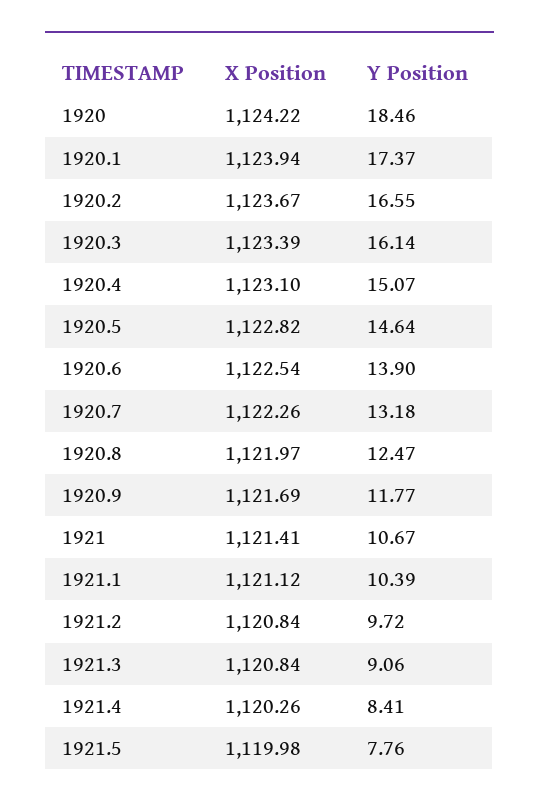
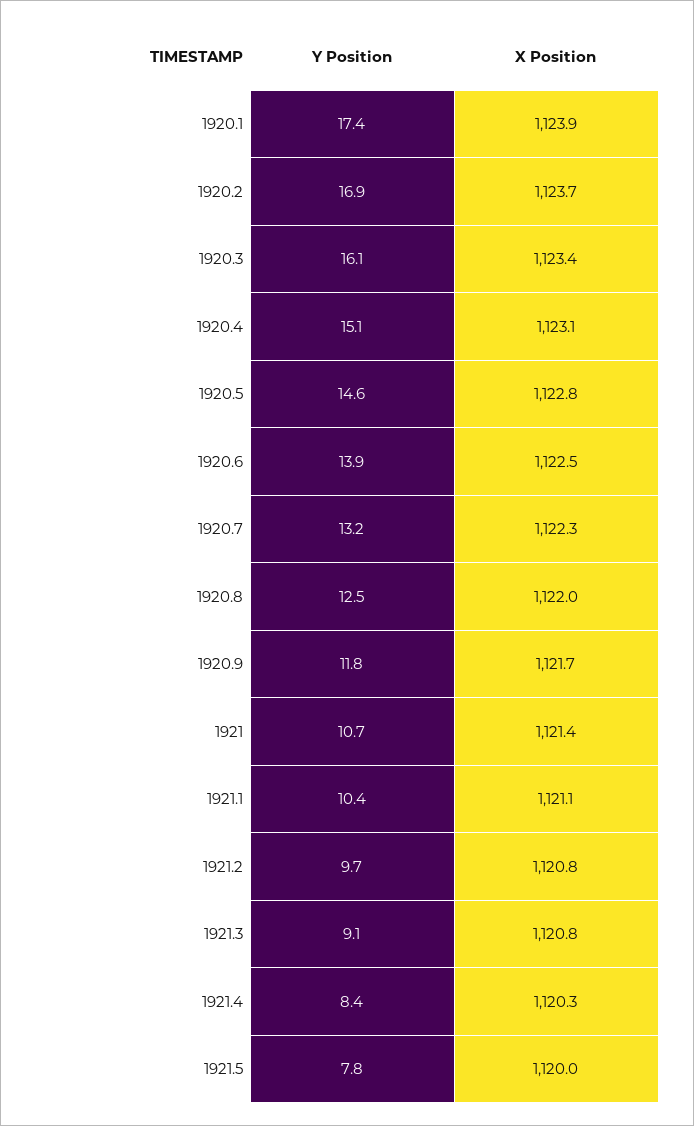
X Position, 1920: 1124.22 -> none
Y Position, 1920: 18.46 -> none
Y Position, 1920.2: 16.55 -> 16.9

